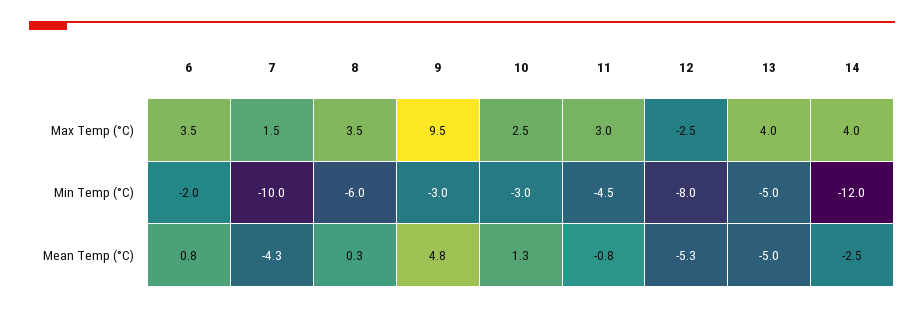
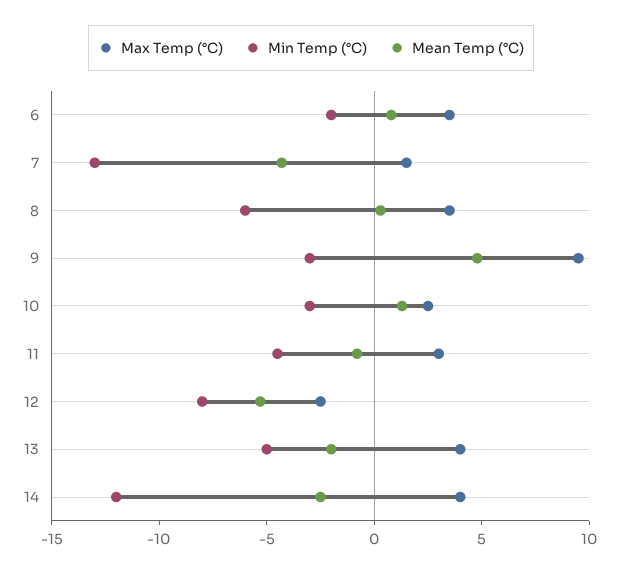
Min Temp (°C), 7: -10 -> -13
Mean Temp (°C), 13: -5 -> -2

